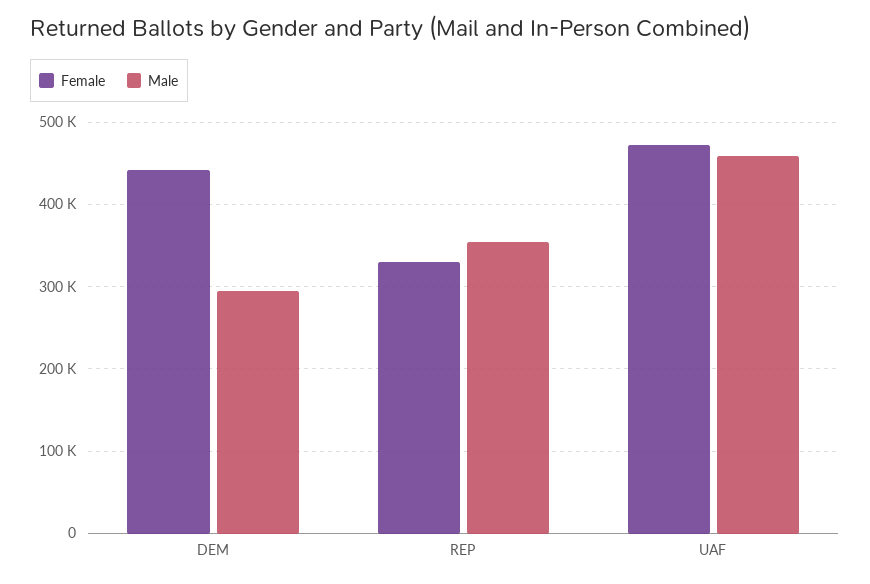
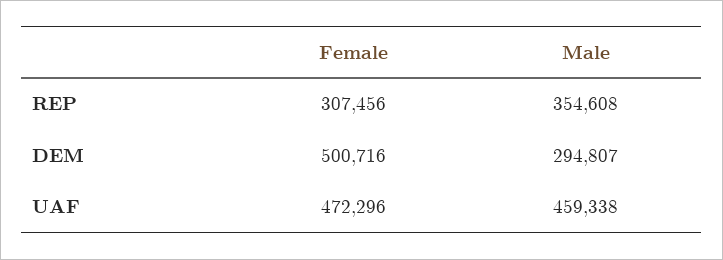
Female, DEM: 440000 -> 500716
Female, REP: 330000 -> 307456

